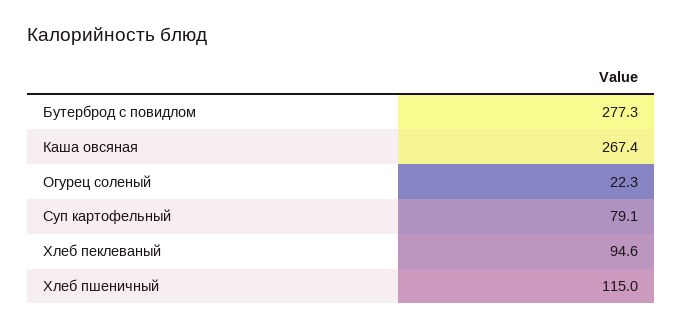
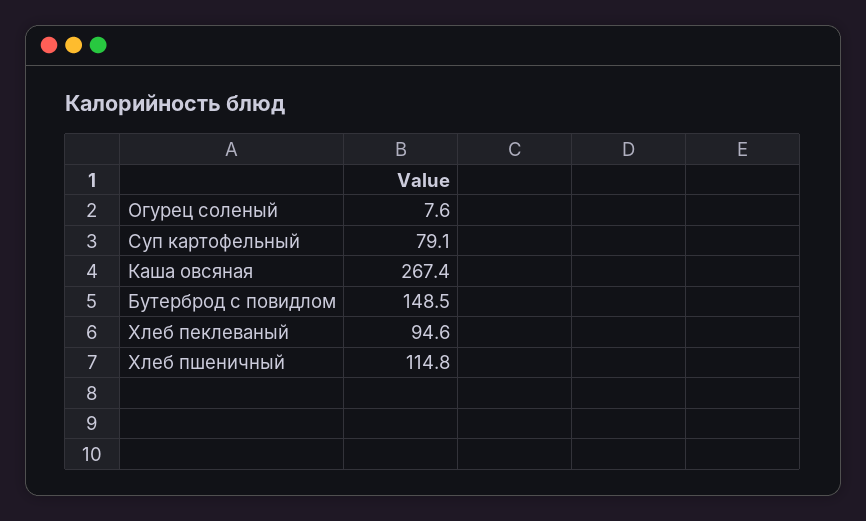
Бутерброд с повидлом: 277.3 -> 148.5
Огурец соленый: 22.3 -> 7.6
Хлеб пшеничный: 115 -> 114.8

